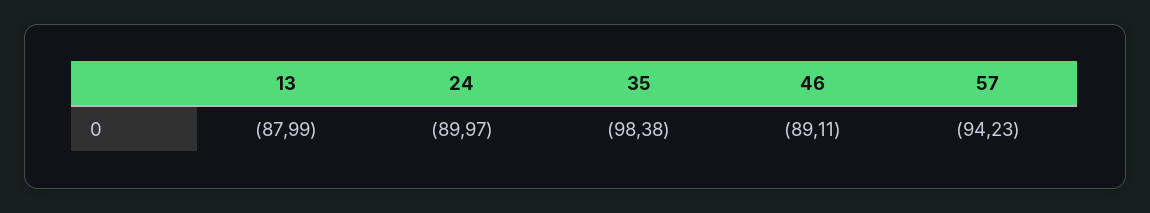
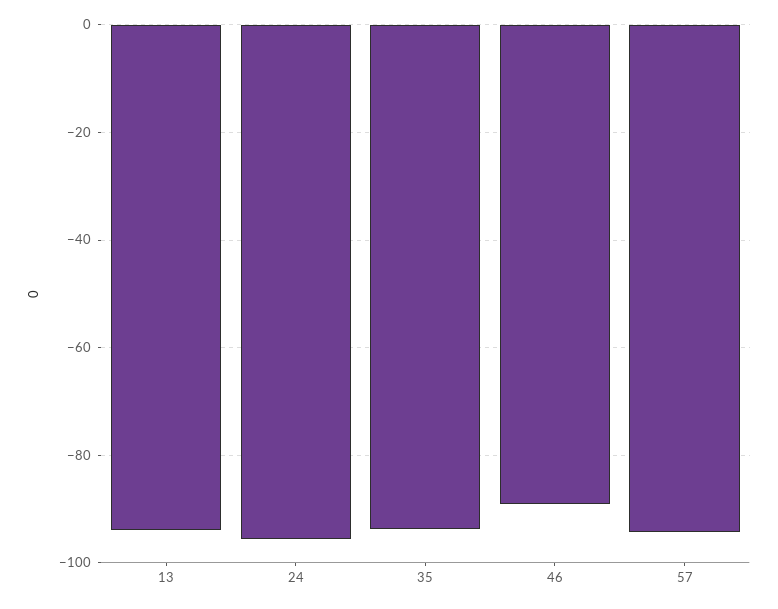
13: -87.99 -> -94
24: -89.97 -> -96
35: -98.38 -> -94

